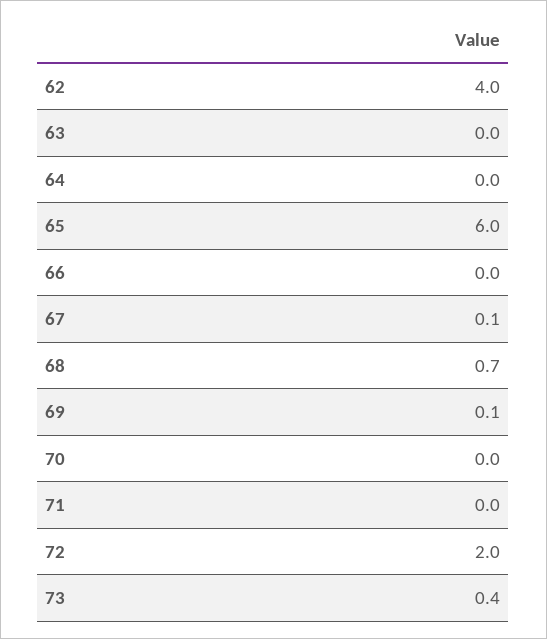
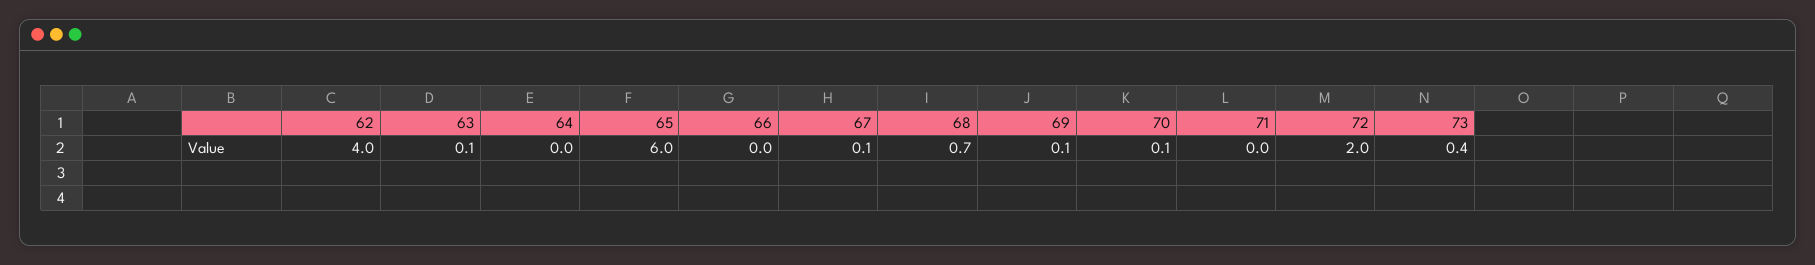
63: 0 -> 0.1
70: 0 -> 0.1

